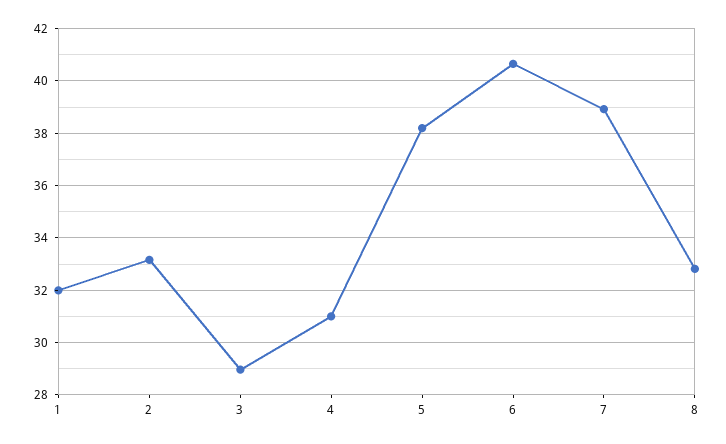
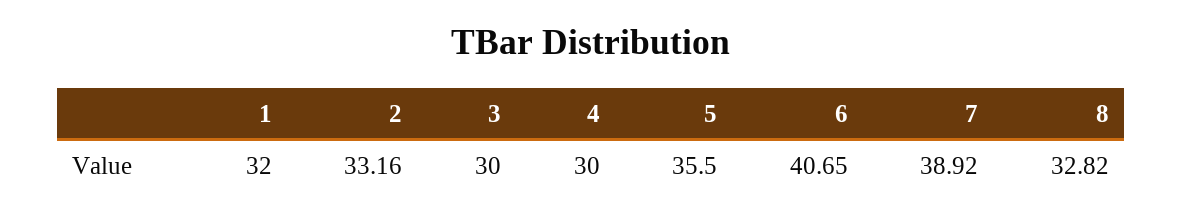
3: 29 -> 30
4: 31 -> 30
5: 38.25 -> 35.5

